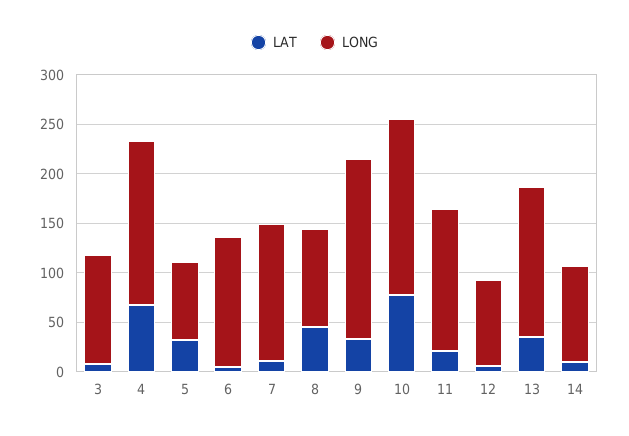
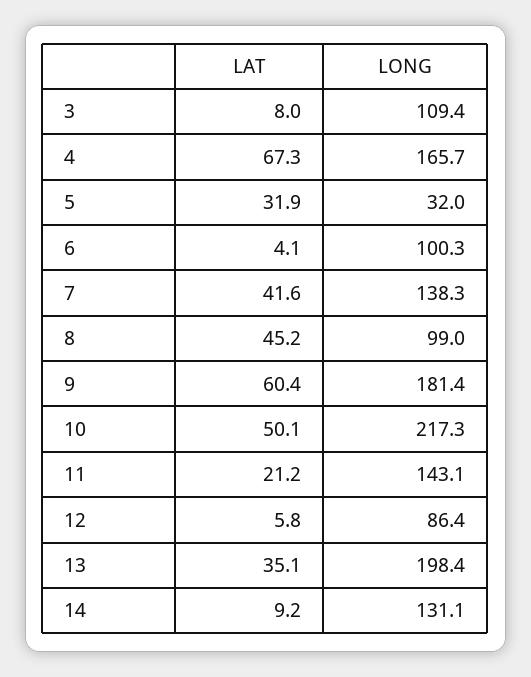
LONG, 5: 80 -> 32
LONG, 6: 130 -> 100.3
LAT, 7: 10 -> 41.6
LAT, 9: 30 -> 60.4
LAT, 10: 80 -> 50.1
LONG, 10: 180 -> 217.3
LONG, 13: 150 -> 198.4
LONG, 14: 100 -> 131.1

